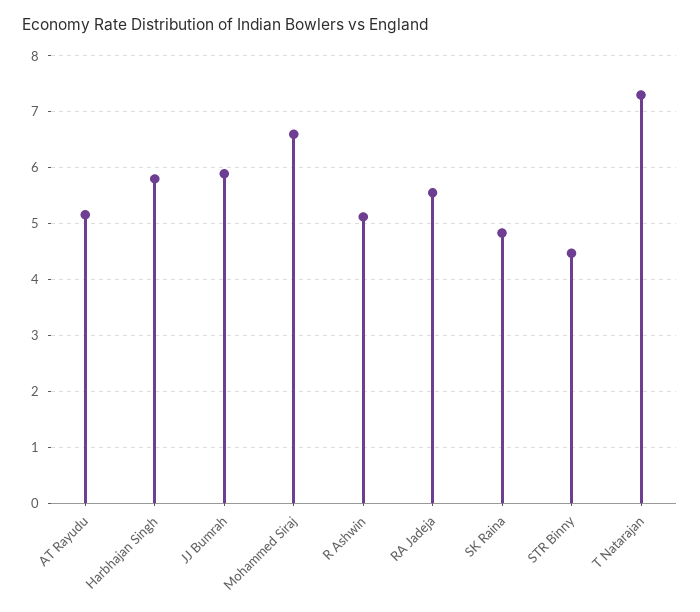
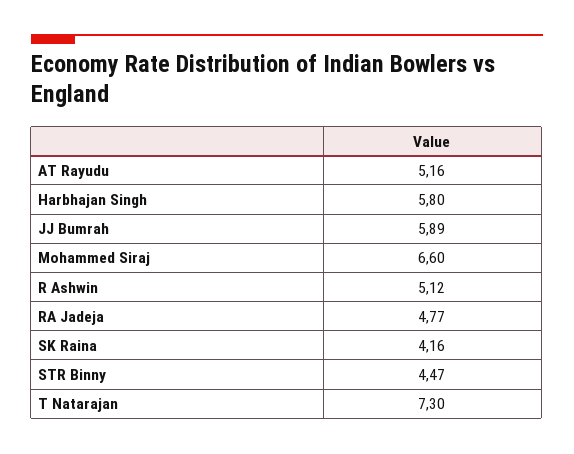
RA Jadeja: 5.6 -> 4.77
SK Raina: 4.8 -> 4.16

